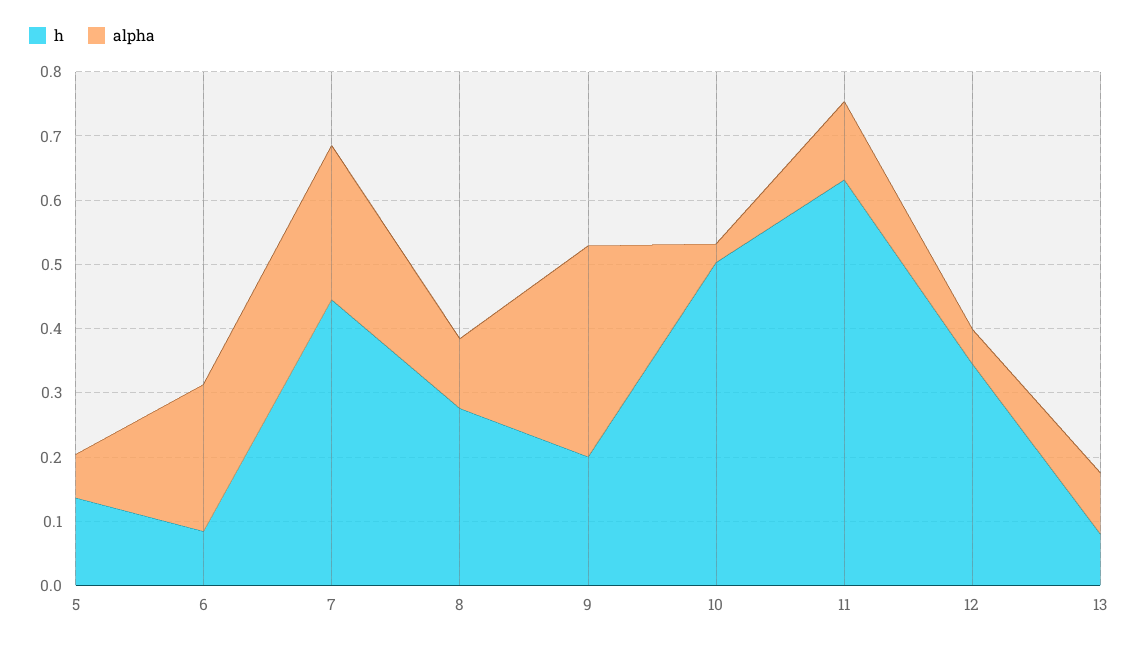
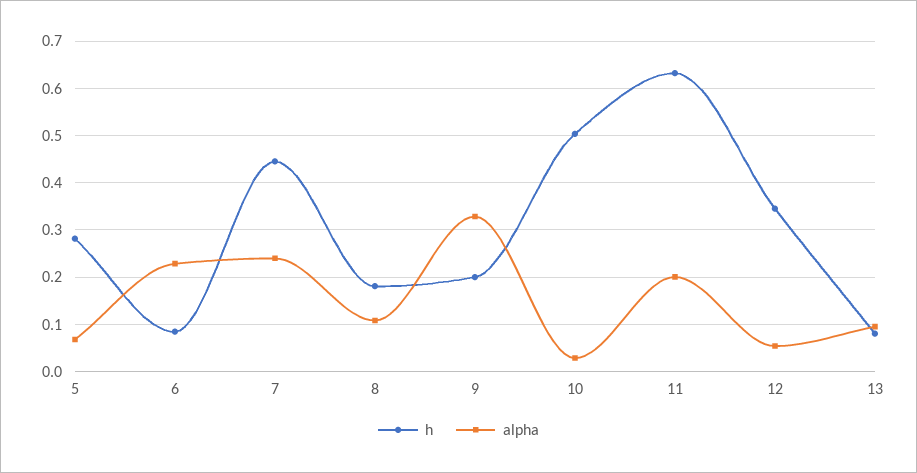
h, 5: 0.14 -> 0.28
h, 8: 0.28 -> 0.18
alpha, 11: 0.12 -> 0.2

